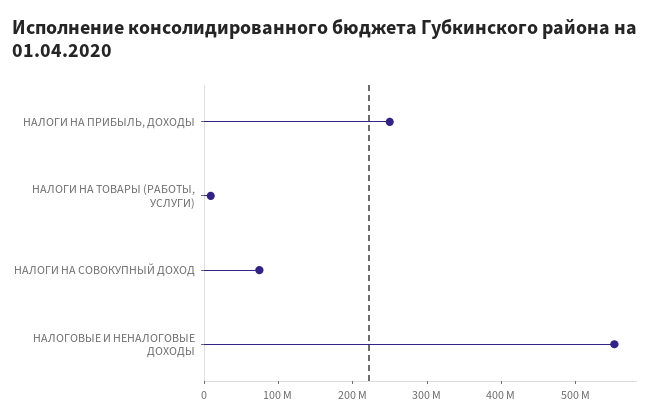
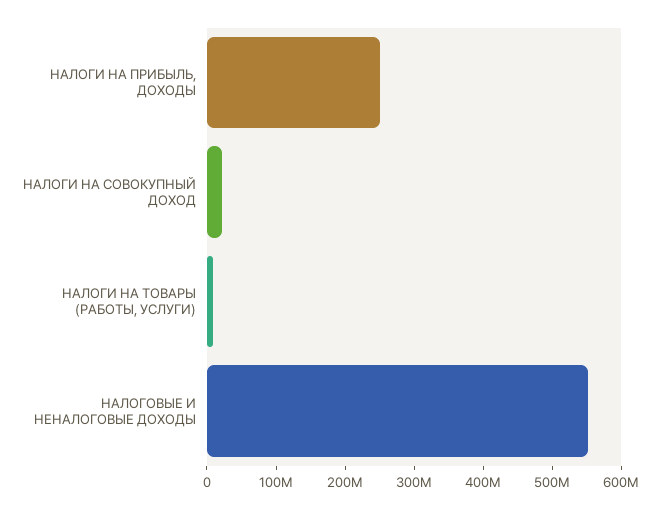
НАЛОГИ НА СОВОКУПНЫЙ ДОХОД: 80000000 -> 20000000

